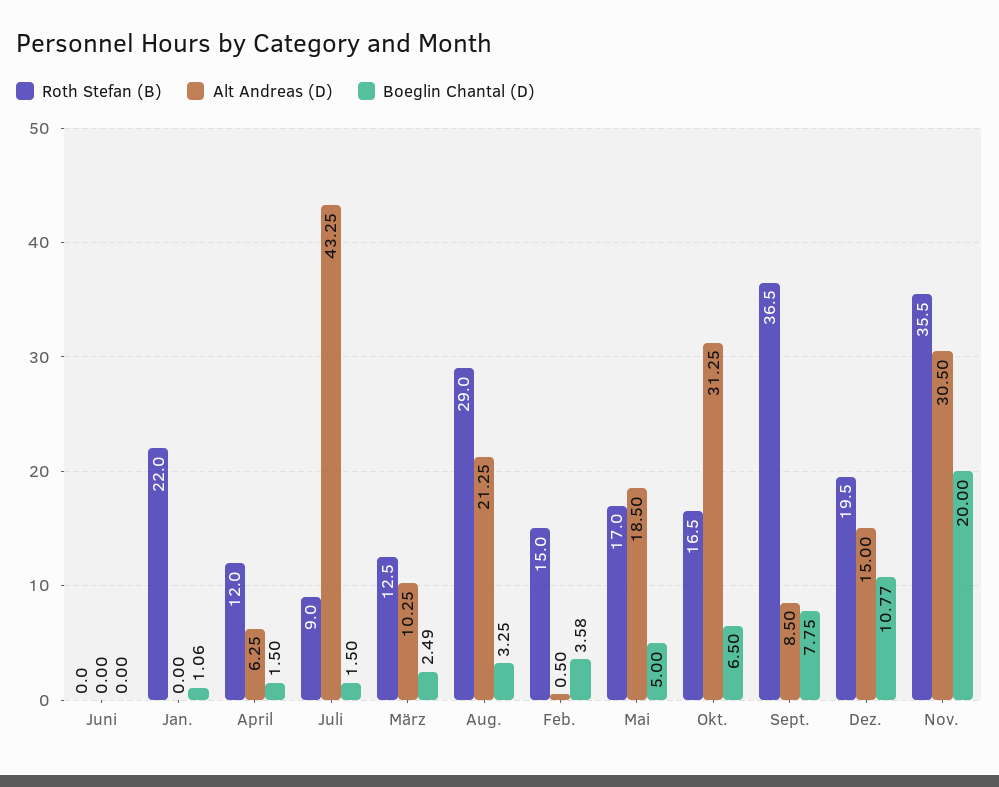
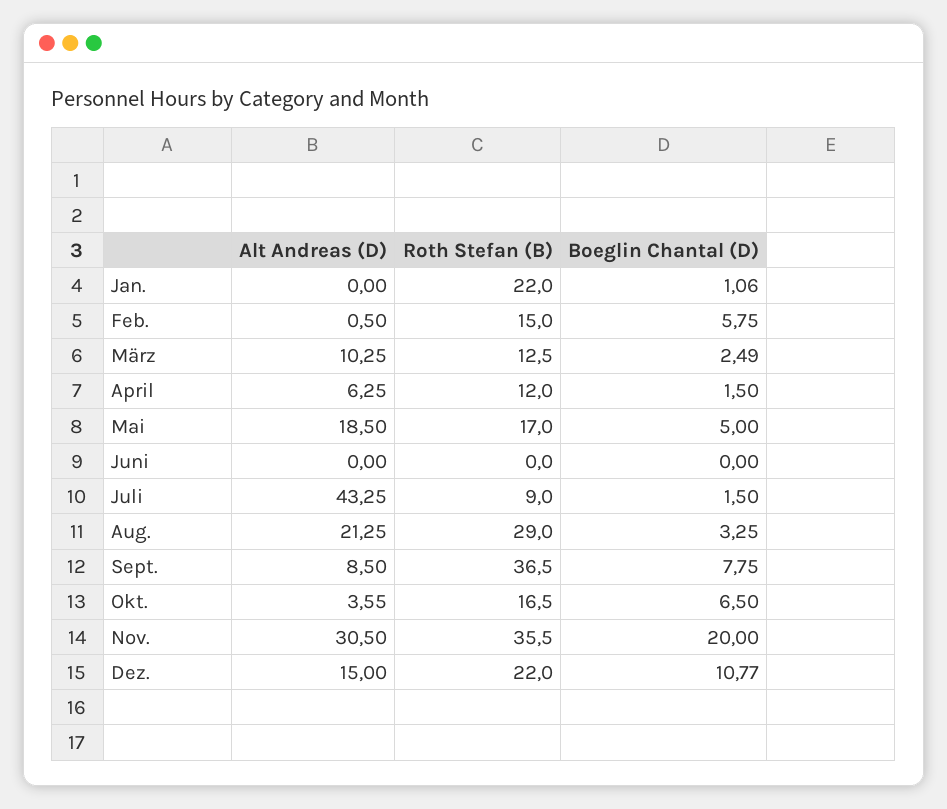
Boeglin Chantal (D), Feb.: 3.58 -> 5.75
Alt Andreas (D), Okt.: 31.25 -> 3.55
Roth Stefan (B), Dez.: 19.5 -> 22

